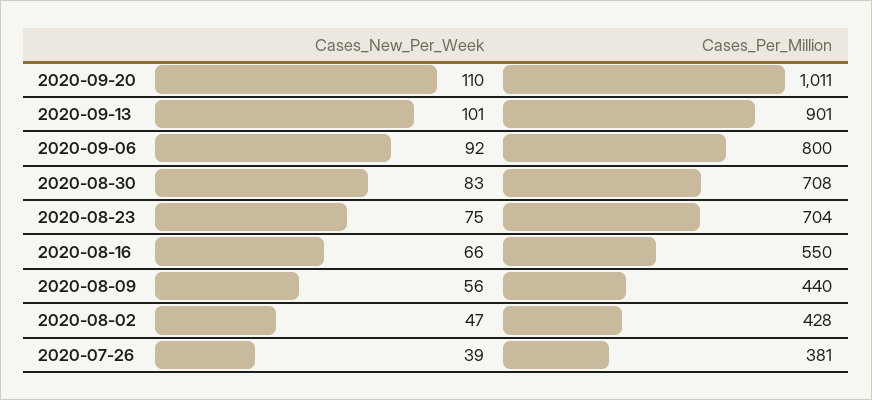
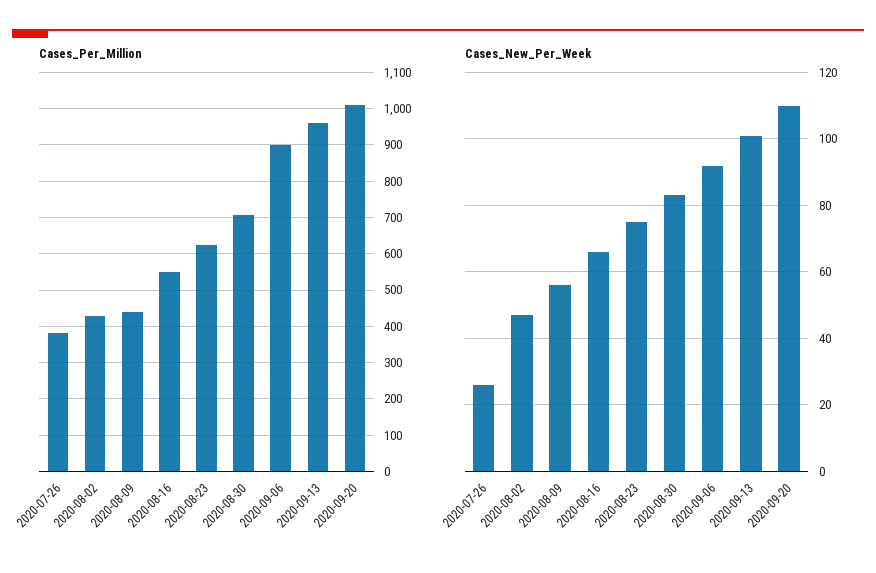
Cases_Per_Million, 2020-09-13: 901 -> 960
Cases_Per_Million, 2020-09-06: 800 -> 900
Cases_Per_Million, 2020-08-23: 704 -> 620
Cases_New_Per_Week, 2020-07-26: 39 -> 25

